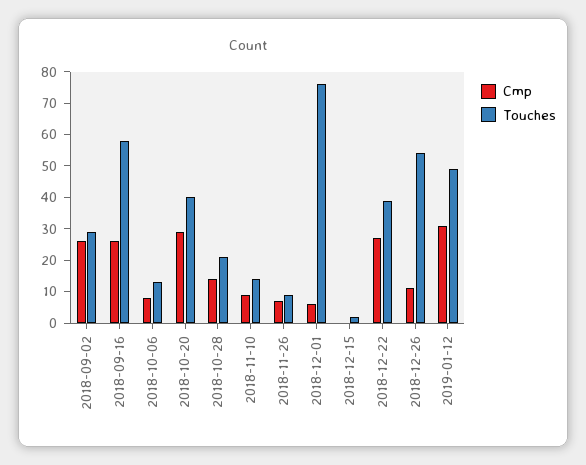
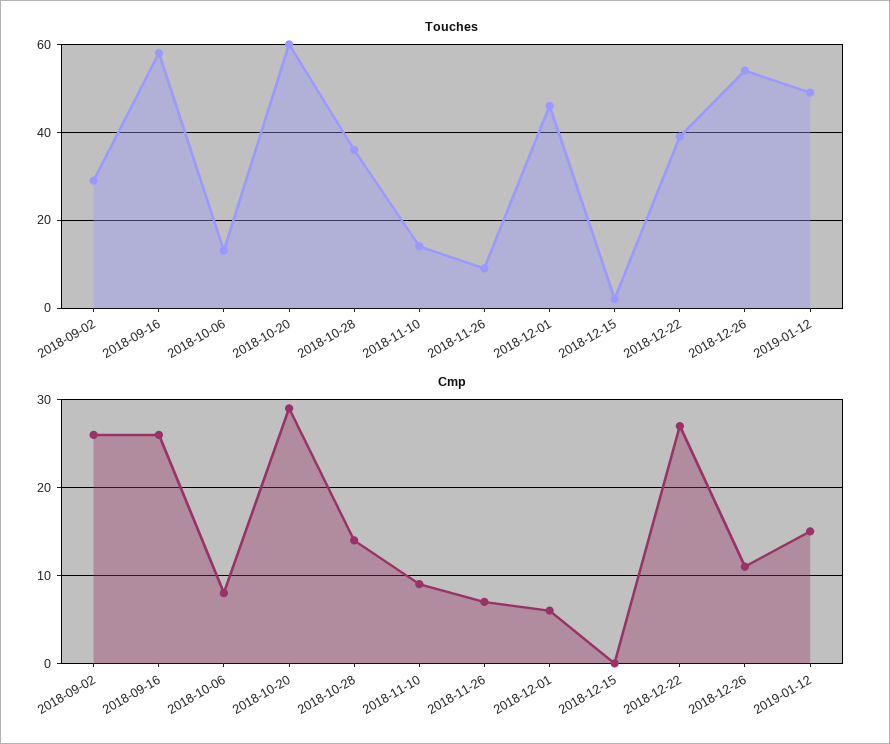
Touches, 2018-10-20: 40 -> 60
Touches, 2018-10-28: 20 -> 35
Touches, 2018-12-01: 75 -> 45
Cmp, 2019-01-12: 30 -> 15

